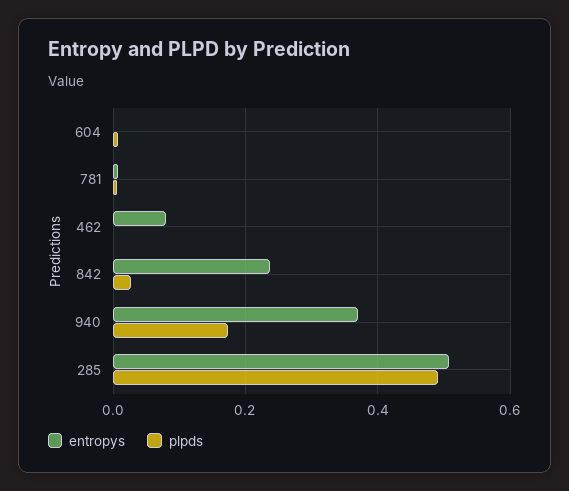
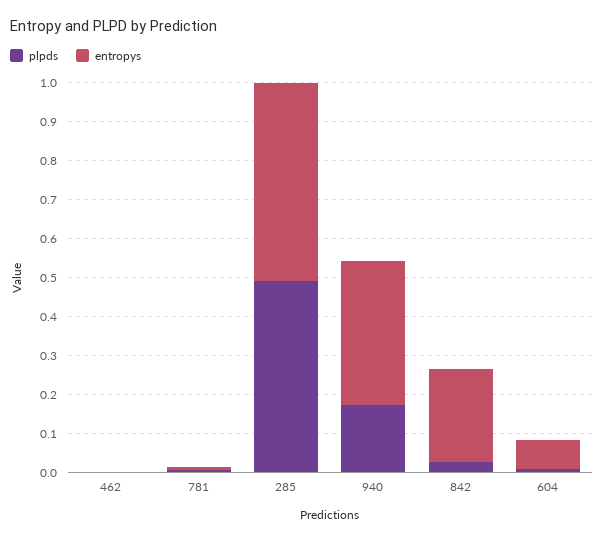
entropys, 604: 0 -> 0.075
entropys, 462: 0.08 -> 0

